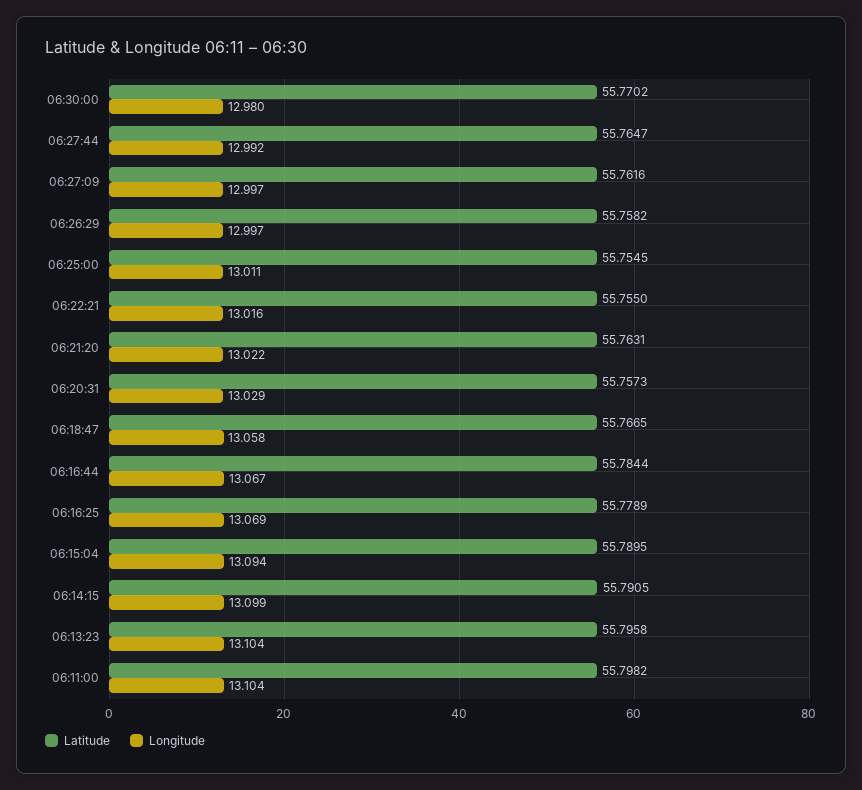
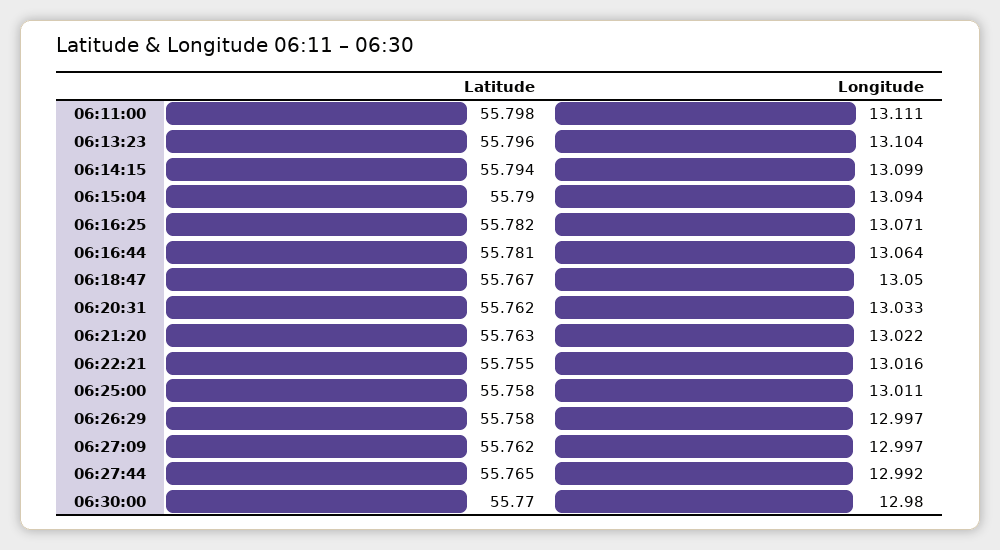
Latitude, 06:25:00: 55.7545 -> 55.758
Latitude, 06:20:31: 55.7573 -> 55.762
Longitude, 06:20:31: 13.029 -> 13.033
Longitude, 06:18:47: 13.058 -> 13.05
Latitude, 06:16:44: 55.7844 -> 55.781
Longitude, 06:16:44: 13.067 -> 13.064
Latitude, 06:16:25: 55.7789 -> 55.782
Longitude, 06:16:25: 13.069 -> 13.071
Latitude, 06:14:15: 55.7905 -> 55.794
Longitude, 06:11:00: 13.104 -> 13.111

